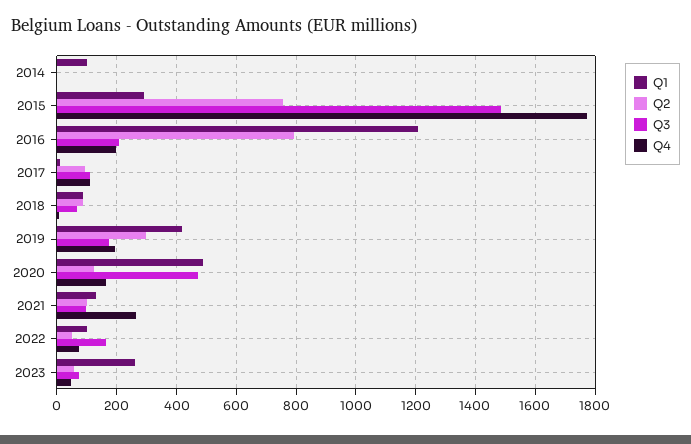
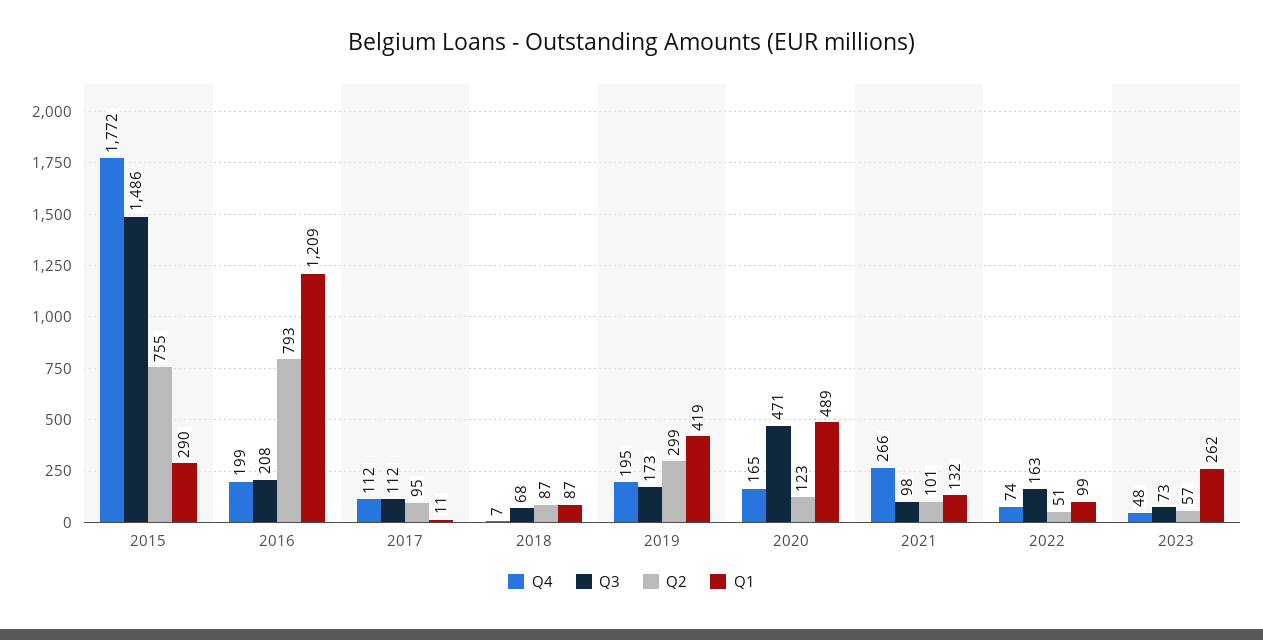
Q1, 2014: 100 -> none
Q2, 2014: 0 -> none
Q3, 2014: 0 -> none
Q4, 2014: 0 -> none

